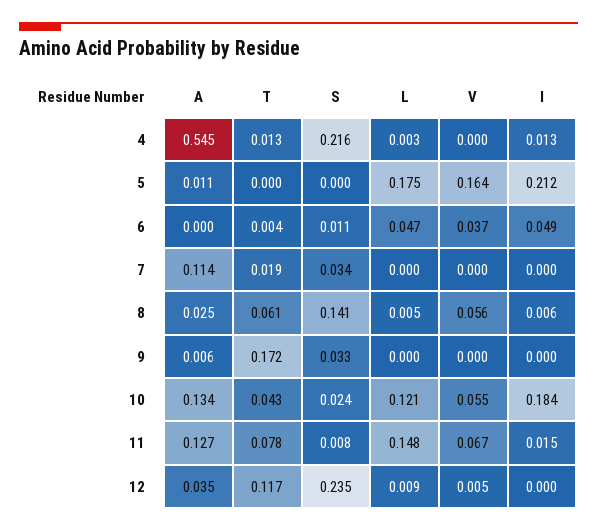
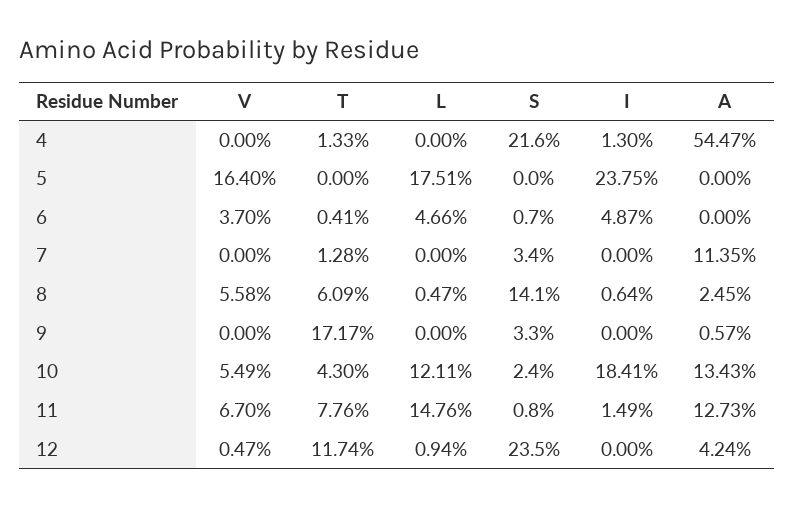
L, 4: 0.003 -> 0
A, 5: 0.011 -> 0
I, 5: 0.212 -> 0.2375
S, 6: 0.011 -> 0.007
T, 7: 0.019 -> 0.0128
A, 12: 0.035 -> 0.0424

